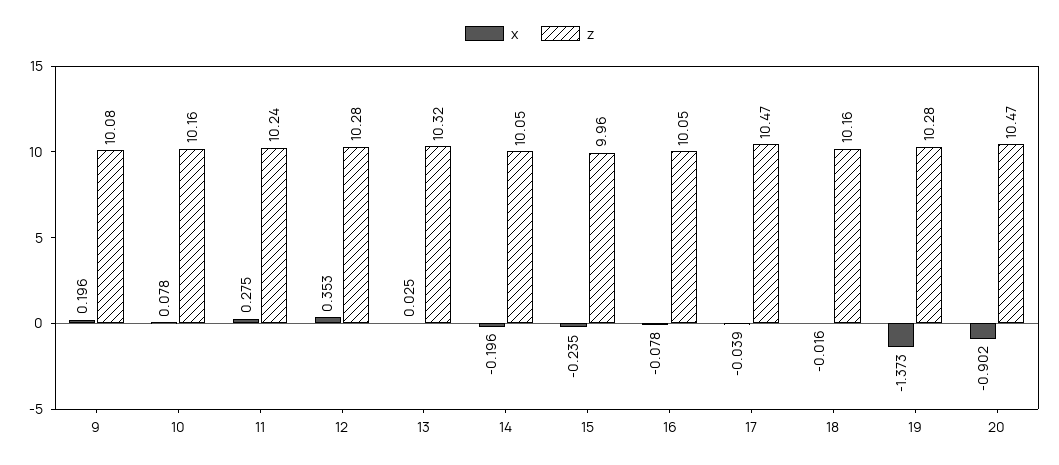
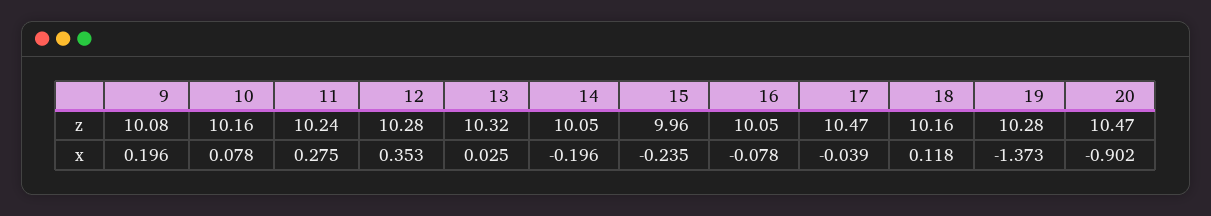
x, 18: -0.016 -> 0.118

